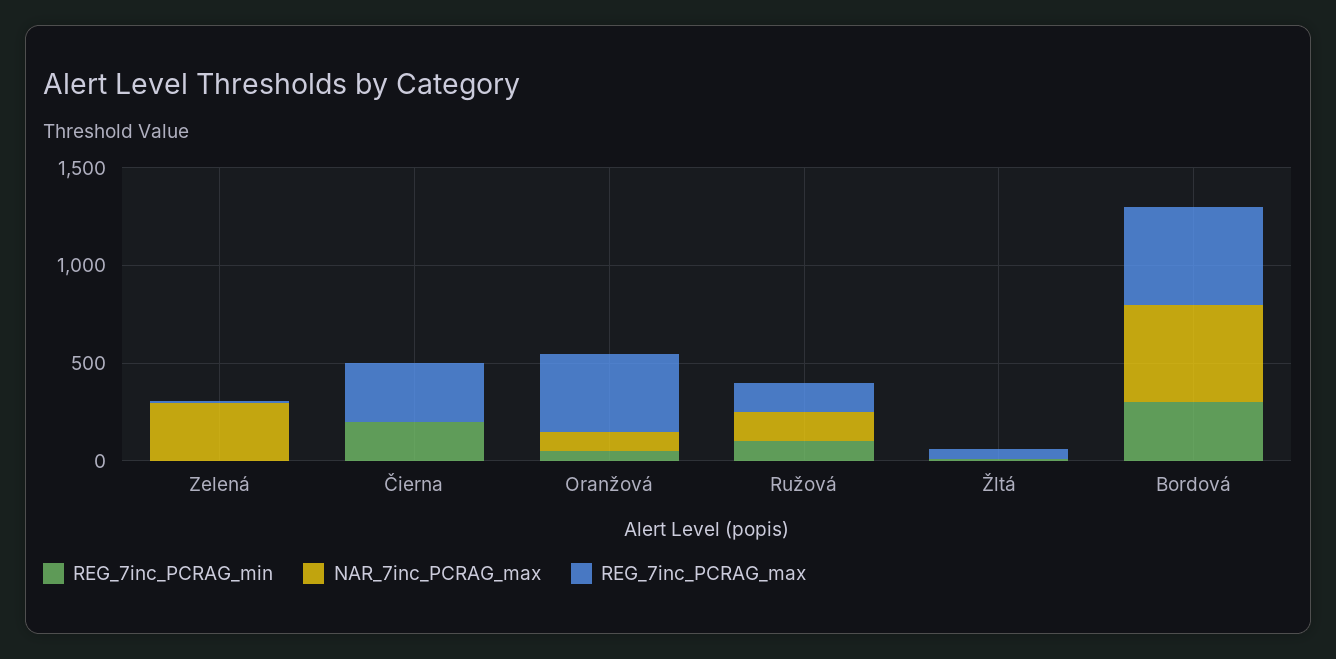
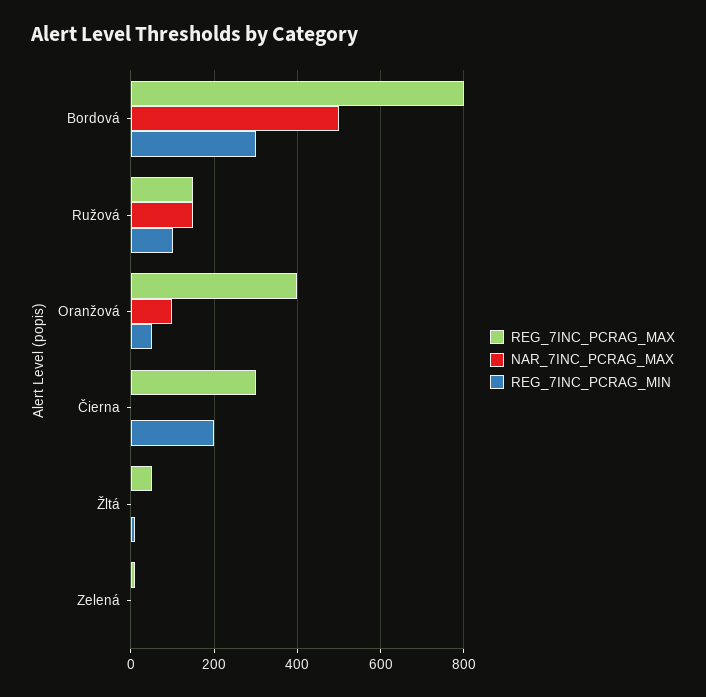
NAR_7inc_PCRAG_max, Zelená: 300 -> 0
REG_7inc_PCRAG_max, Bordová: 500 -> 800

